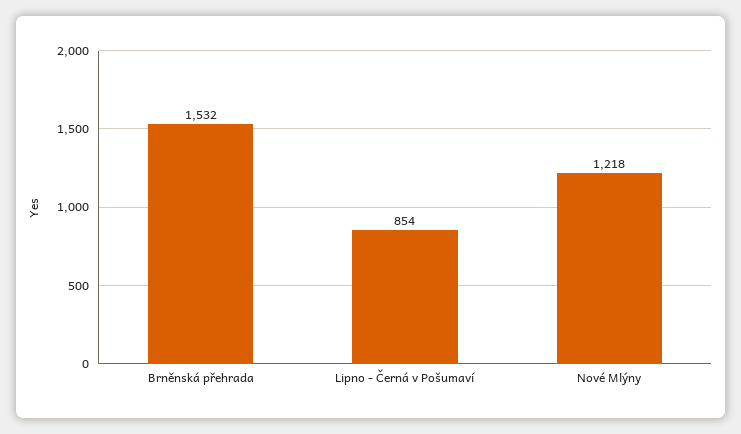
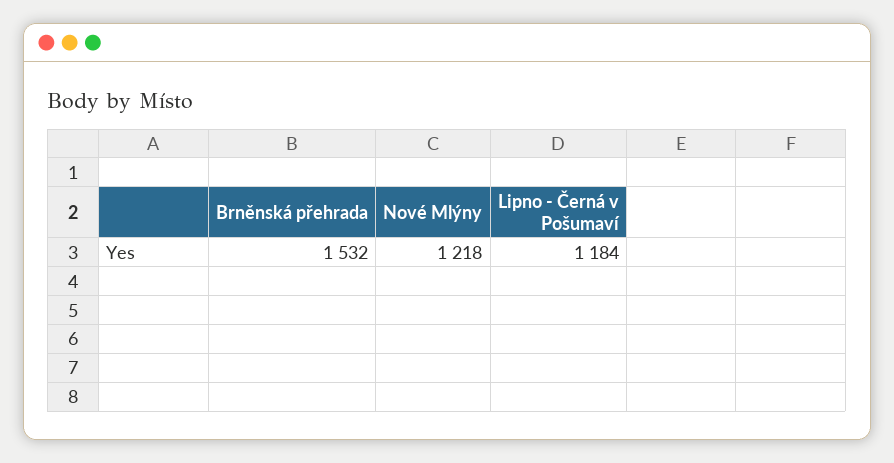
Lipno - Černá v Pošumaví: 854 -> 1184

